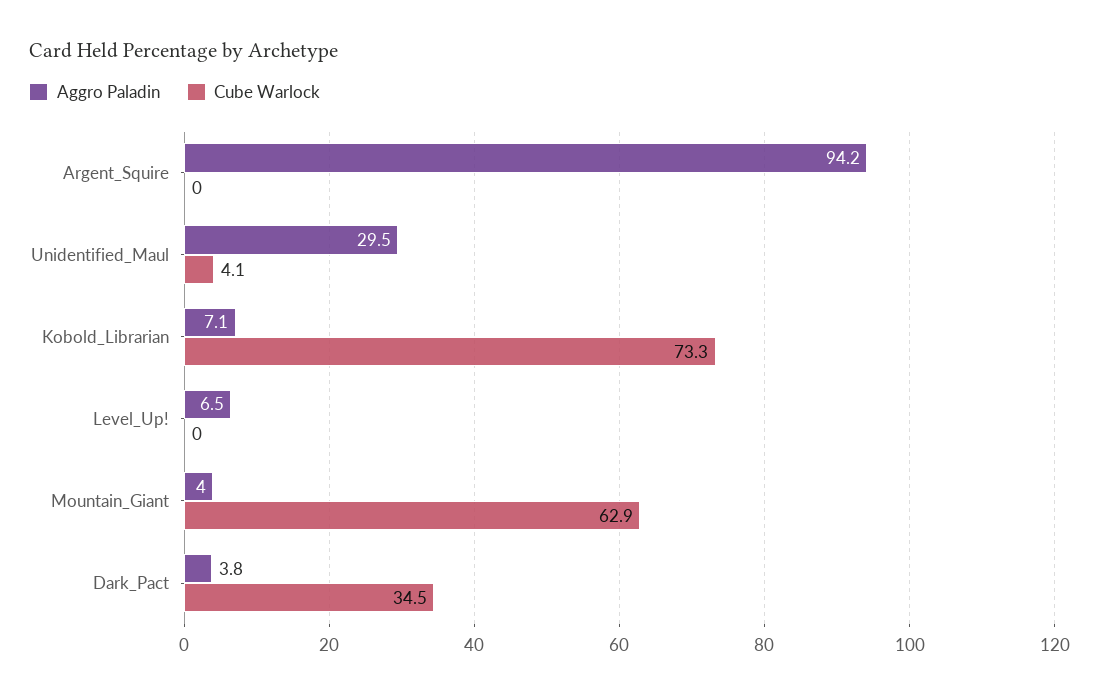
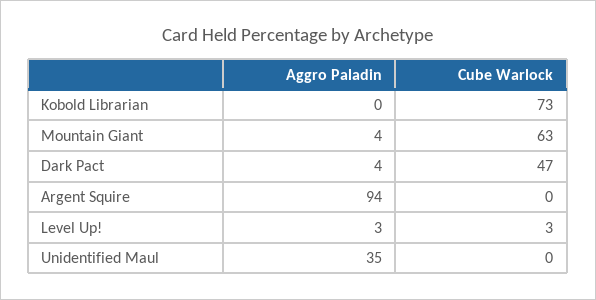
Aggro Paladin, Unidentified_Maul: 29.5 -> 35
Cube Warlock, Unidentified_Maul: 4.1 -> 0
Aggro Paladin, Kobold_Librarian: 7.1 -> 0
Aggro Paladin, Level_Up!: 6.5 -> 3
Cube Warlock, Level_Up!: 0 -> 3
Cube Warlock, Dark_Pact: 34.5 -> 47

